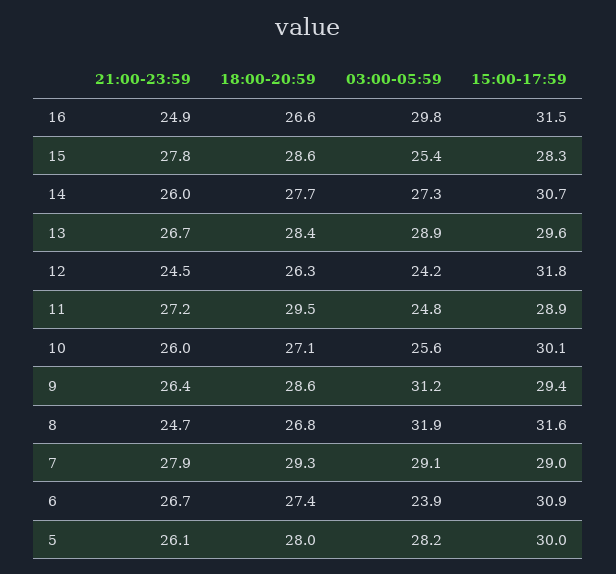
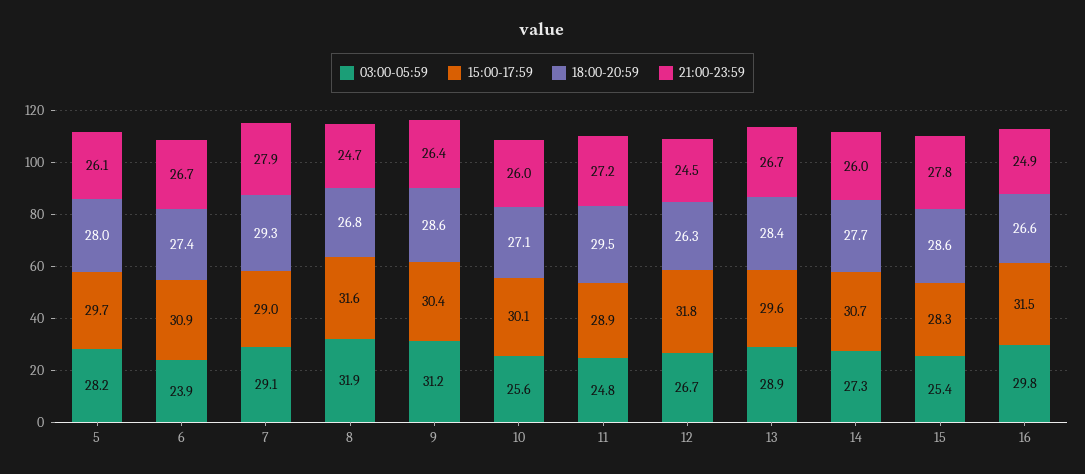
03:00-05:59, 12: 24.2 -> 26.7
15:00-17:59, 9: 29.4 -> 30.4
15:00-17:59, 5: 30 -> 29.7

